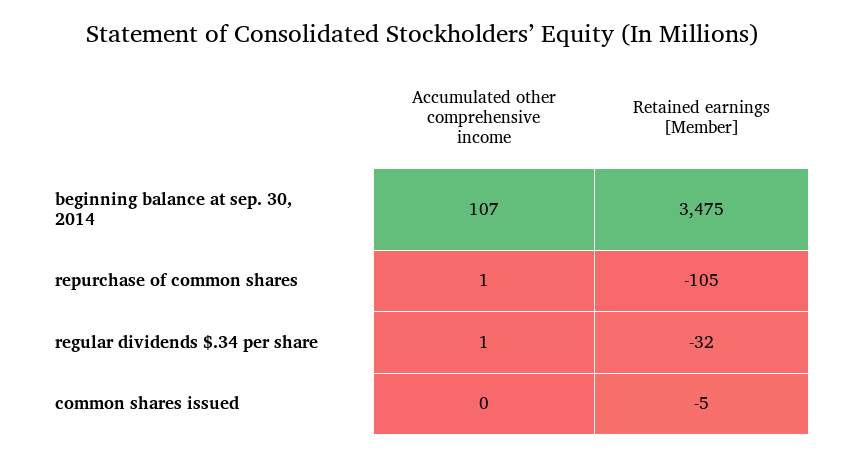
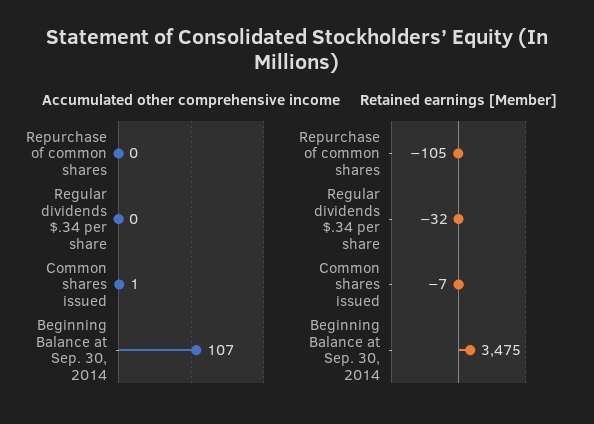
Accumulated other comprehensive income, repurchase of common shares: 1 -> 0
Accumulated other comprehensive income, regular dividends $.34 per share: 1 -> 0
Accumulated other comprehensive income, common shares issued: 0 -> 1
Retained earnings [Member], common shares issued: -5 -> -7

